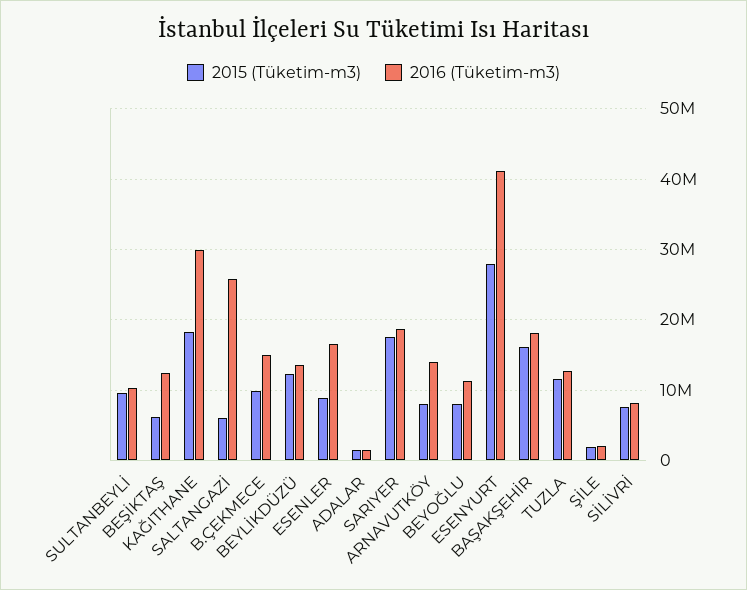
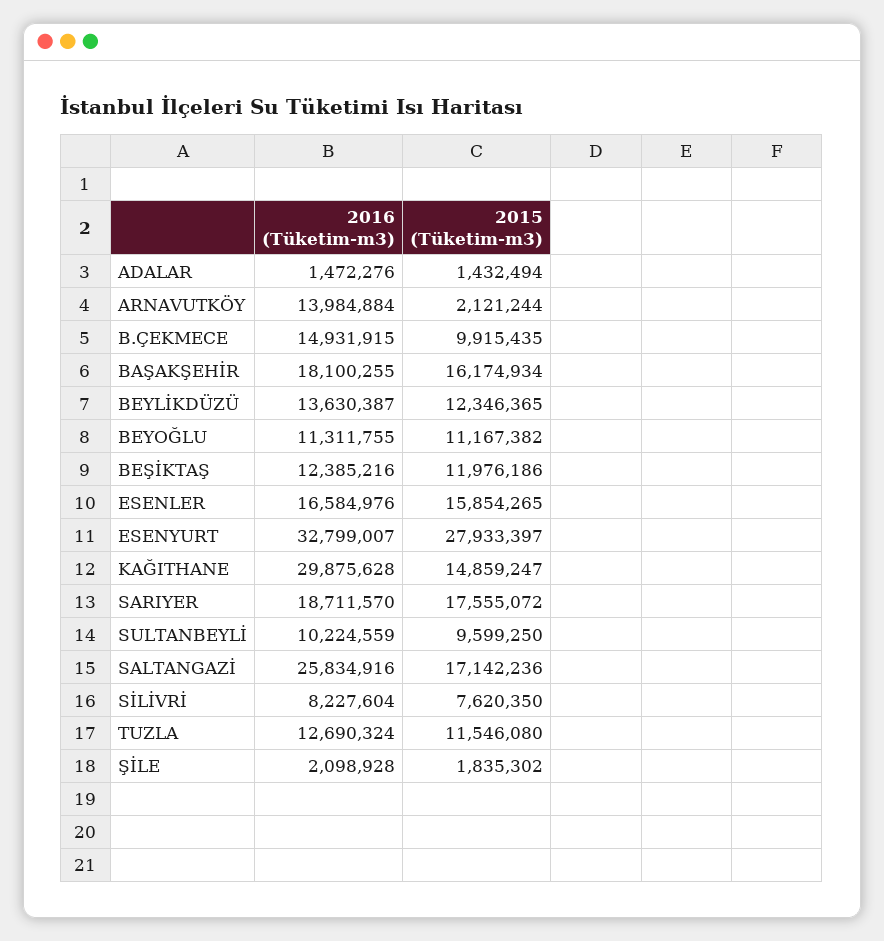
2015 (Tüketim-m3), BEŞİKTAŞ: 6000000 -> 11976186
2015 (Tüketim-m3), KAĞITHANE: 18000000 -> 14859247
2015 (Tüketim-m3), SALTANGAZİ: 6000000 -> 17142236
2015 (Tüketim-m3), ESENLER: 9000000 -> 15854265
2015 (Tüketim-m3), ARNAVUTKÖY: 8000000 -> 2121244
2015 (Tüketim-m3), BEYOĞLU: 8000000 -> 11167382
2016 (Tüketim-m3), ESENYURT: 41000000 -> 32799007

